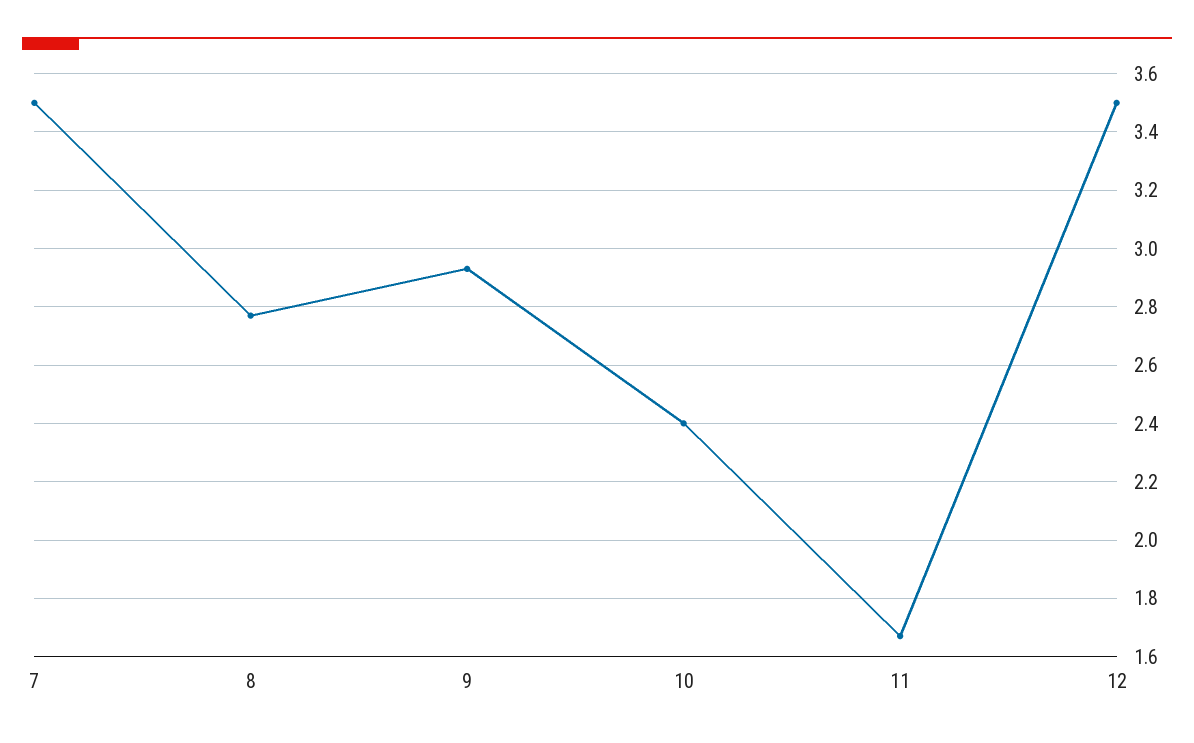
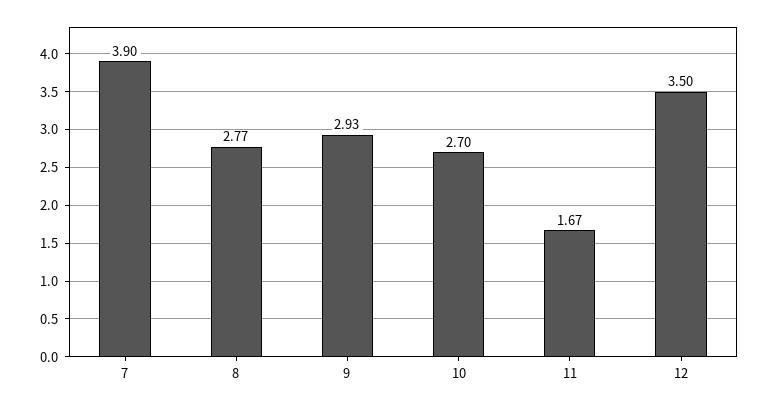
7: 3.5 -> 3.9
10: 2.4 -> 2.7

